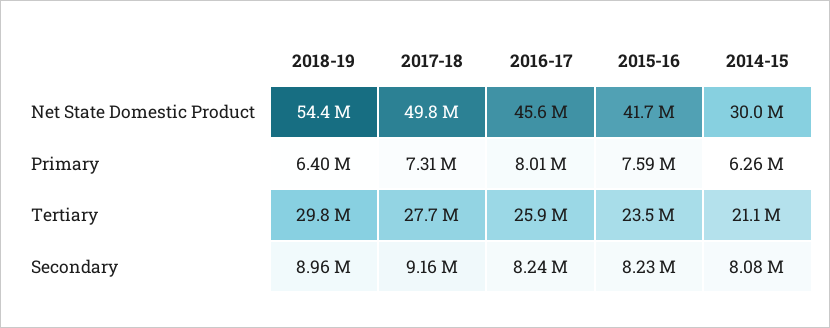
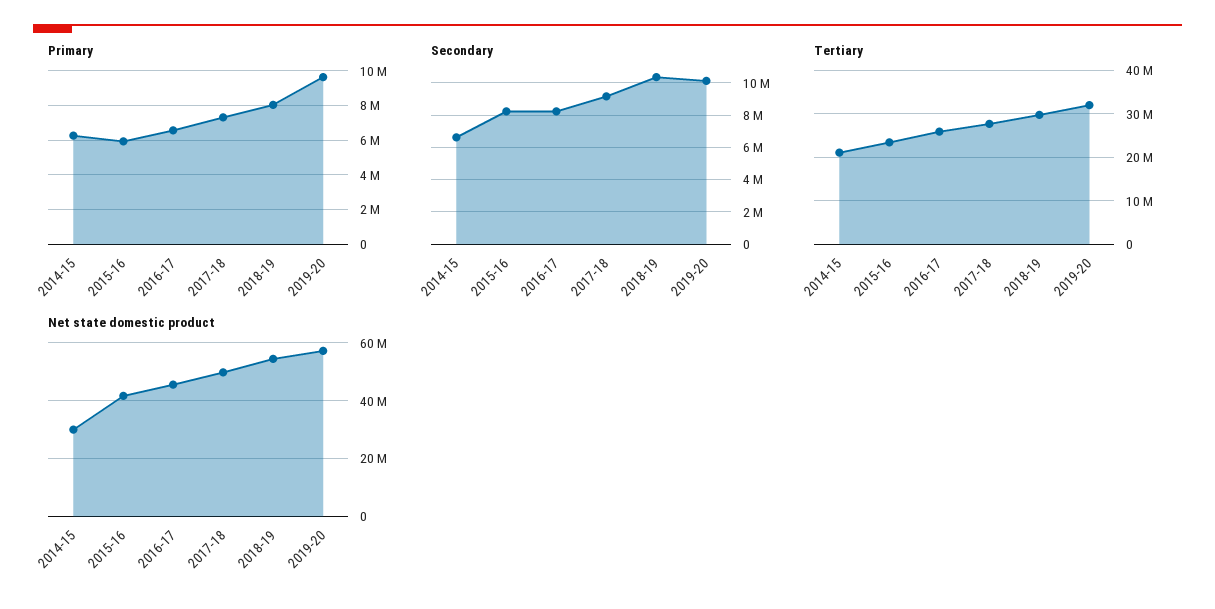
Primary, 2018-19: 6400000 -> 8000000
Primary, 2016-17: 8010000 -> 6500000
Primary, 2015-16: 7590000 -> 6000000
Secondary, 2018-19: 8960000 -> 10500000
Secondary, 2014-15: 8080000 -> 6500000
Primary, 2019-20: none -> 9500000
Secondary, 2019-20: none -> 10000000
Tertiary, 2019-20: none -> 32000000
Net State Domestic Product, 2019-20: none -> 57500000

